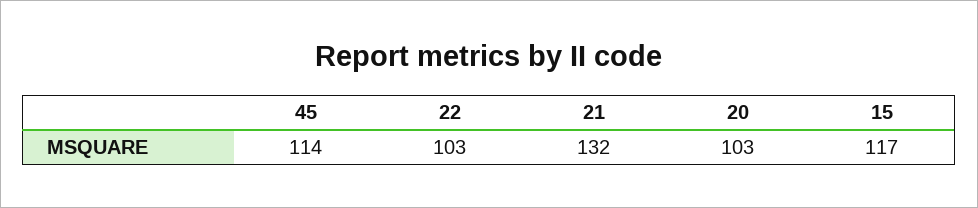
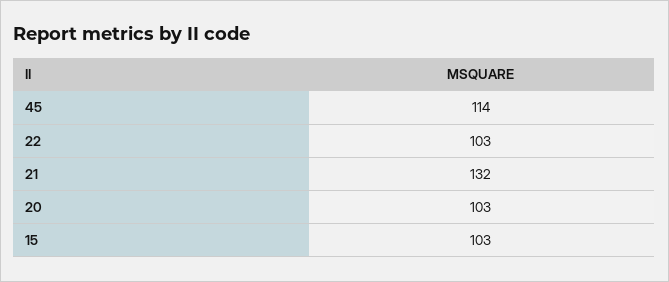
15: 117 -> 103

